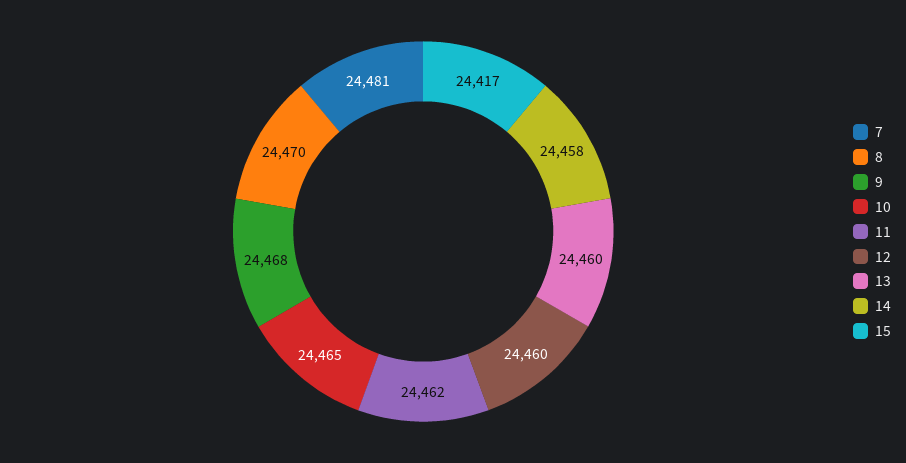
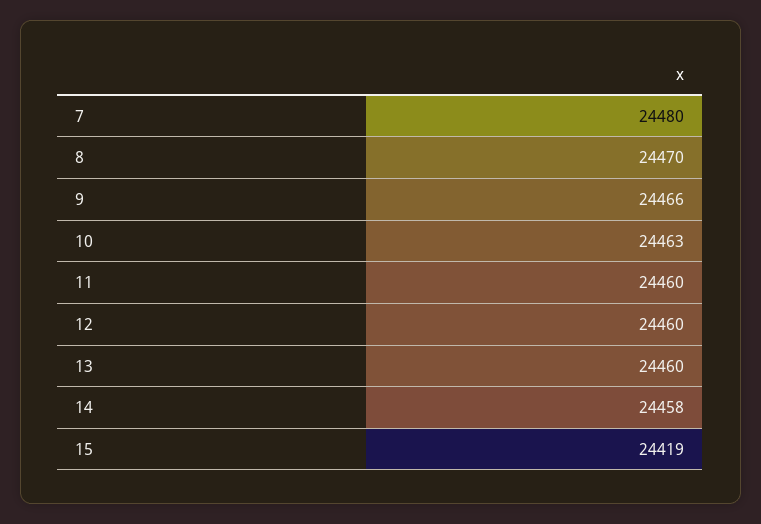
7: 24481 -> 24480
9: 24468 -> 24466
10: 24465 -> 24463
11: 24462 -> 24460
15: 24417 -> 24419

